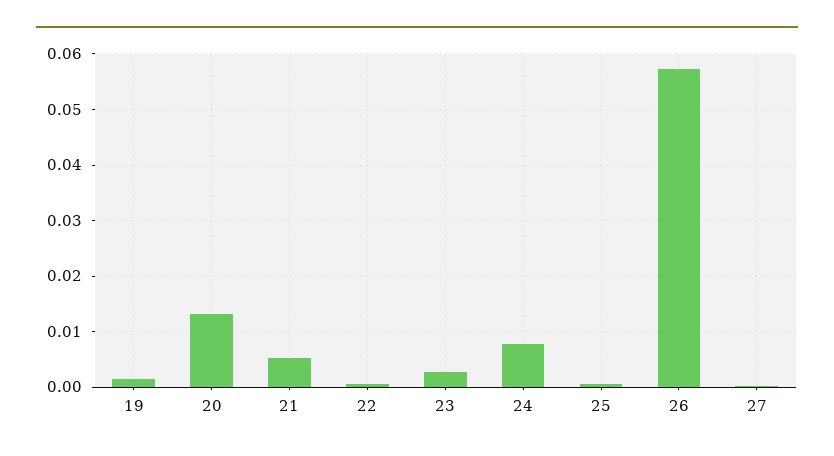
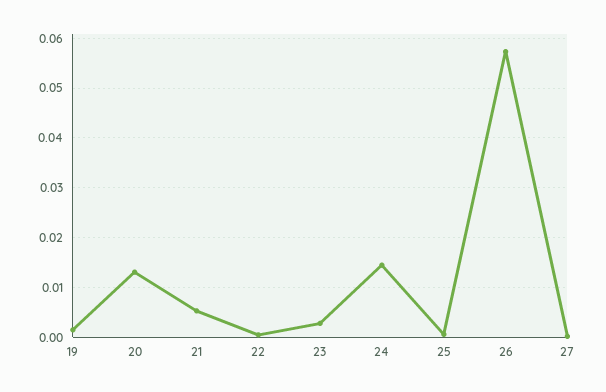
24: 0.008 -> 0.014

